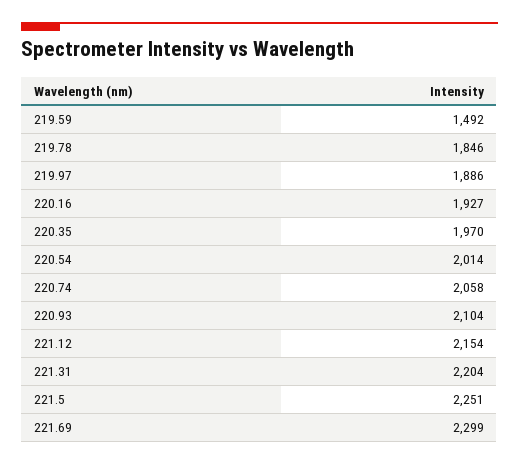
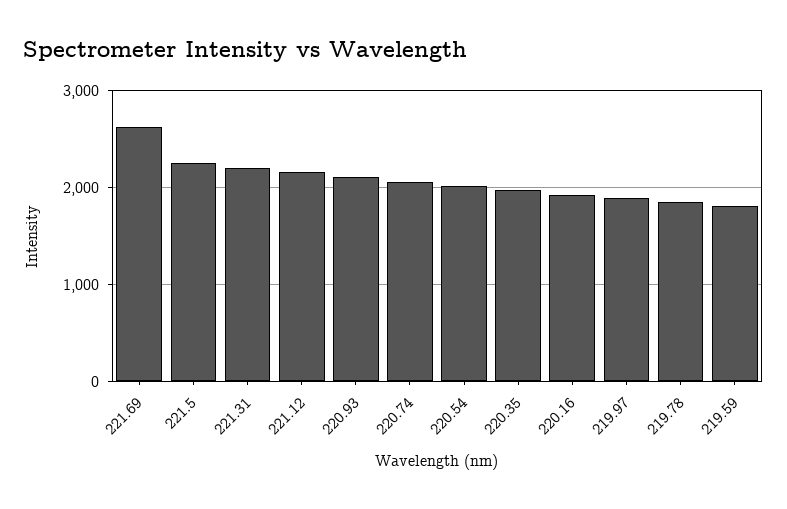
219.59: 1492 -> 1800
221.69: 2299 -> 2600

